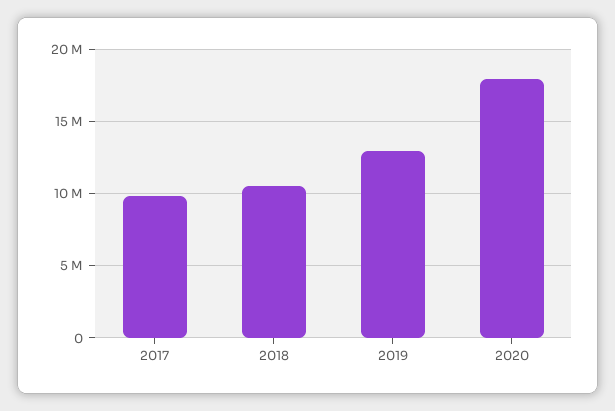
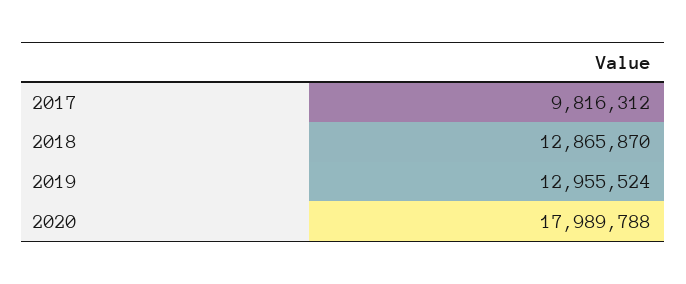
2018: 10500000 -> 12865870

